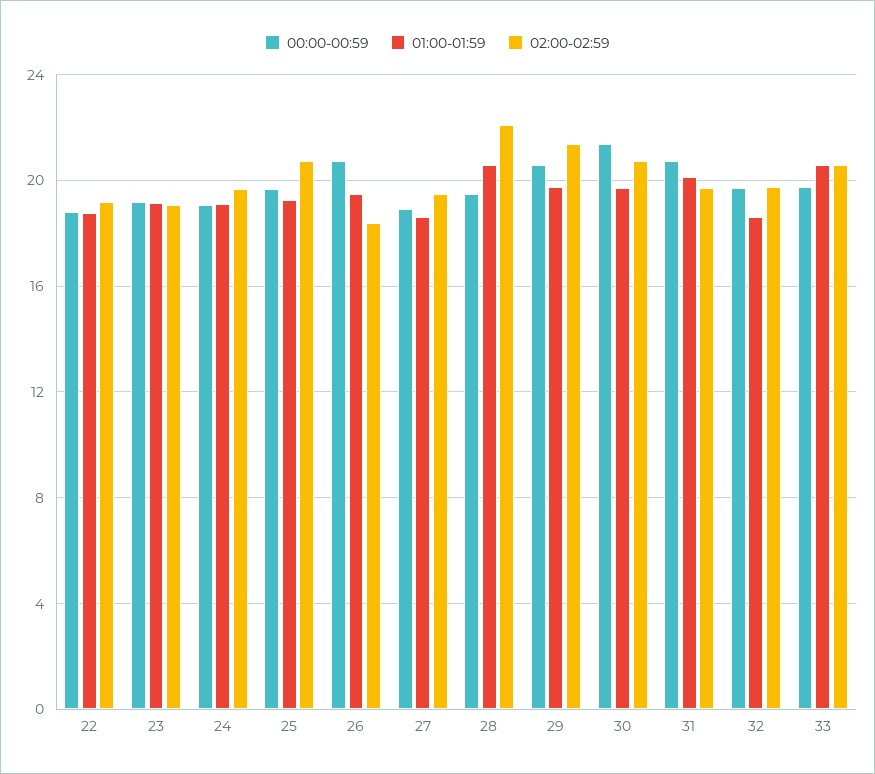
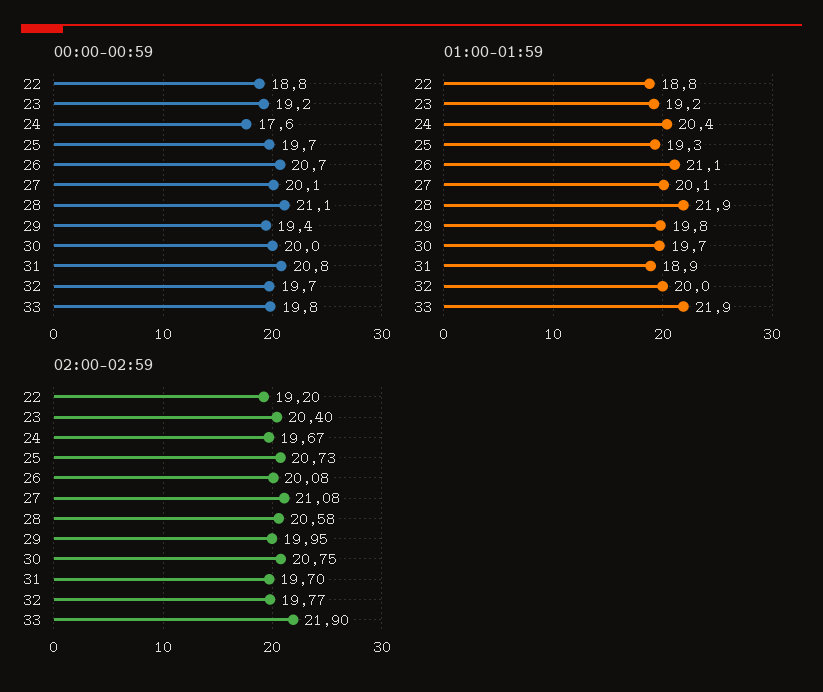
02:00-02:59, 23: 19 -> 20.4
00:00-00:59, 24: 19 -> 17.6
01:00-01:59, 24: 19 -> 20.4
01:00-01:59, 26: 19.5 -> 21.1
02:00-02:59, 26: 18.5 -> 20.08
00:00-00:59, 27: 19 -> 20.1
01:00-01:59, 27: 18.5 -> 20.1
02:00-02:59, 27: 19.5 -> 21.08
00:00-00:59, 28: 19.5 -> 21.1
01:00-01:59, 28: 20.5 -> 21.9
02:00-02:59, 28: 22 -> 20.58
00:00-00:59, 29: 20.5 -> 19.4
02:00-02:59, 29: 21.5 -> 19.95
00:00-00:59, 30: 21.5 -> 20
01:00-01:59, 31: 20 -> 18.9
01:00-01:59, 32: 18.5 -> 20
01:00-01:59, 33: 20.5 -> 21.9
02:00-02:59, 33: 20.5 -> 21.9

